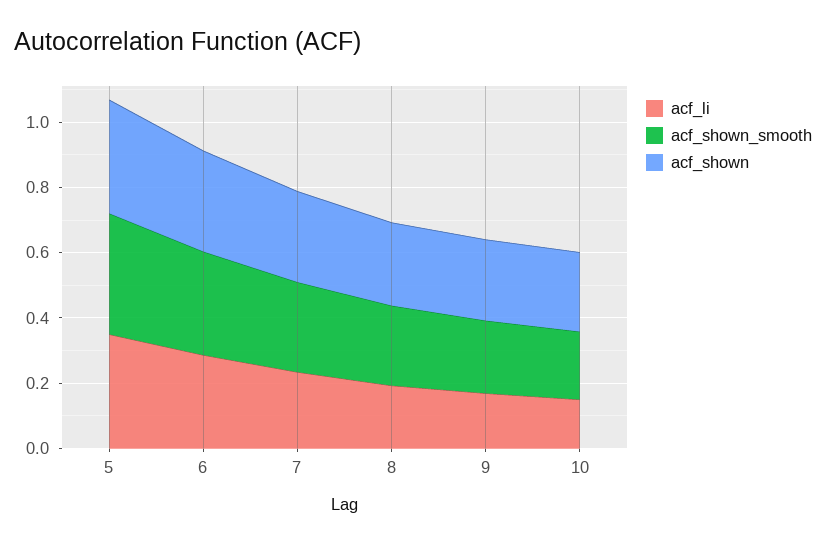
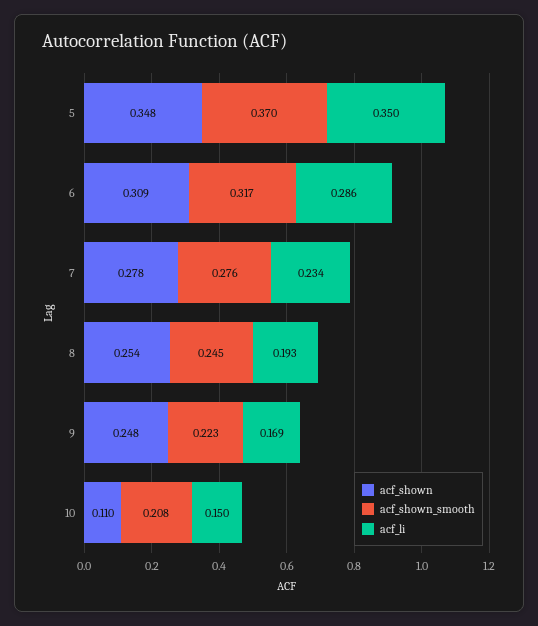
acf_shown, 10: 0.25 -> 0.11

